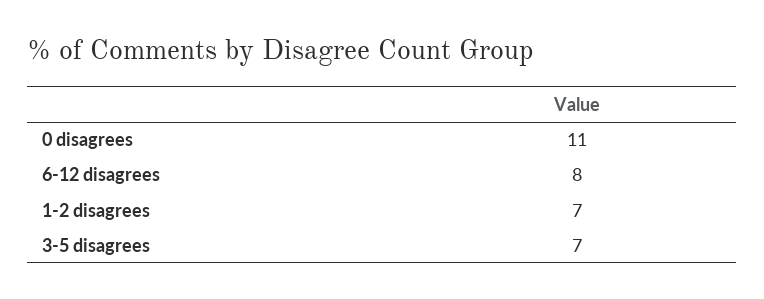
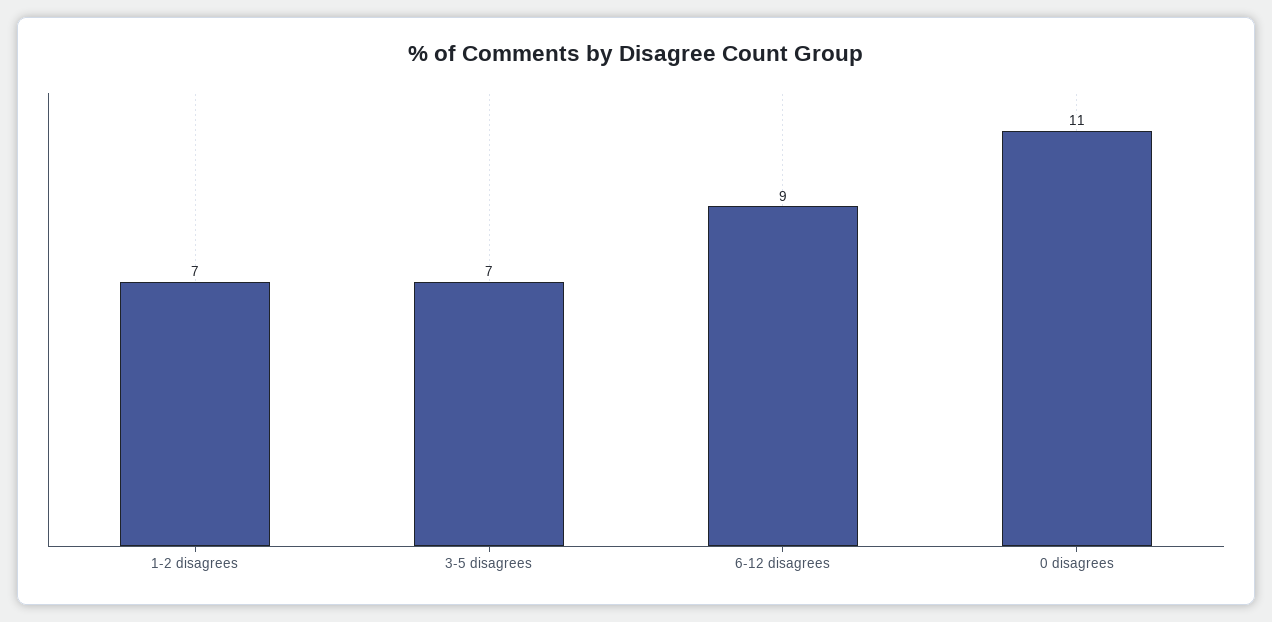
6-12 disagrees: 8 -> 9

